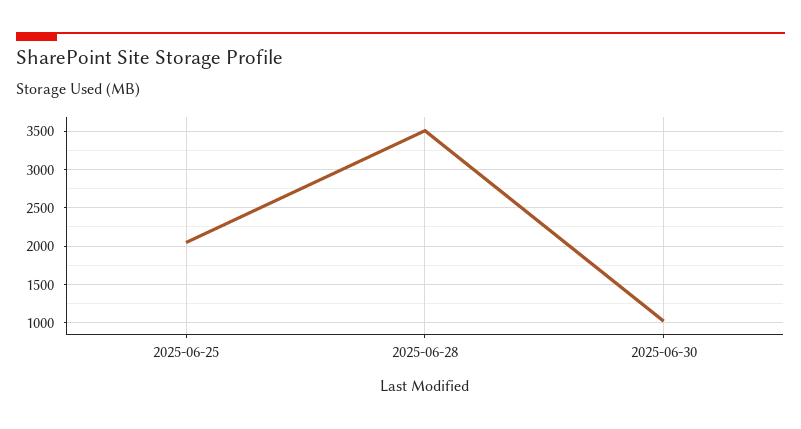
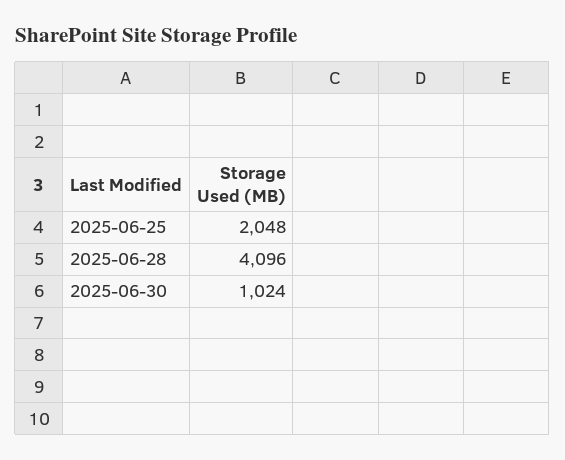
2025-06-28: 3500 -> 4096

